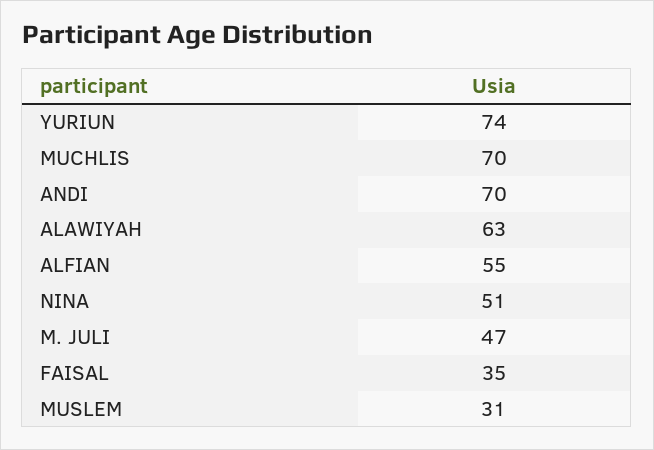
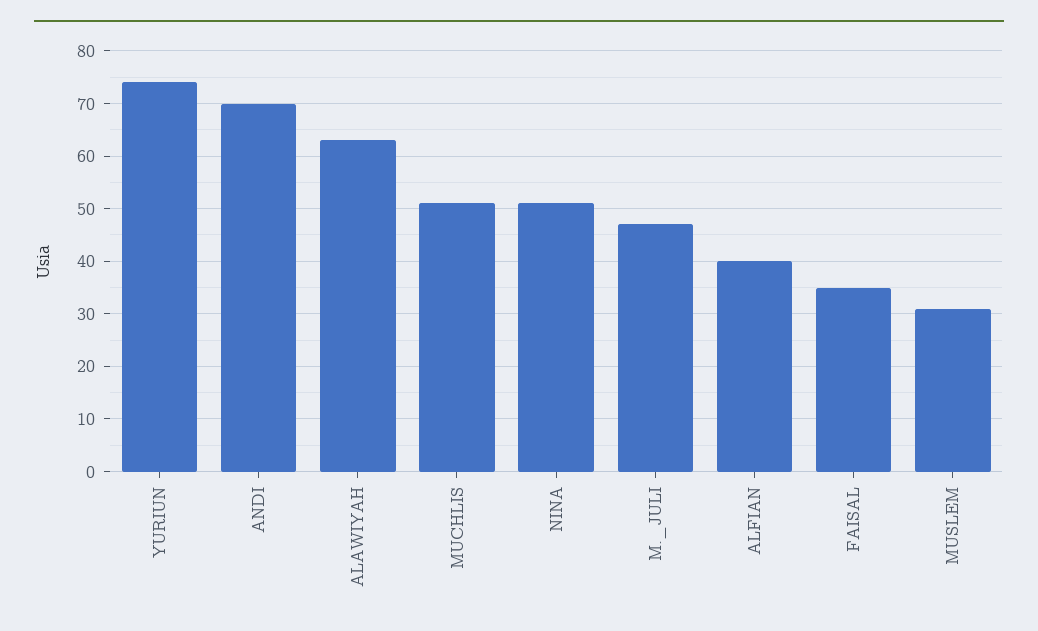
MUCHLIS: 70 -> 50
ALFIAN: 55 -> 40

